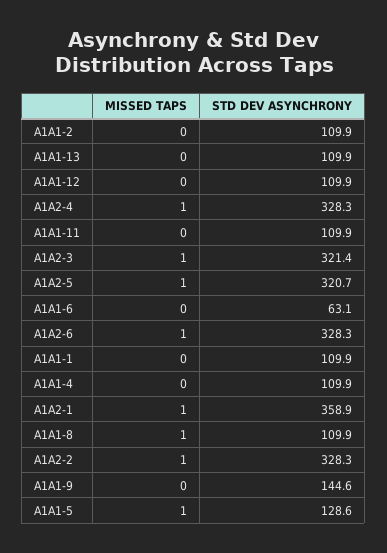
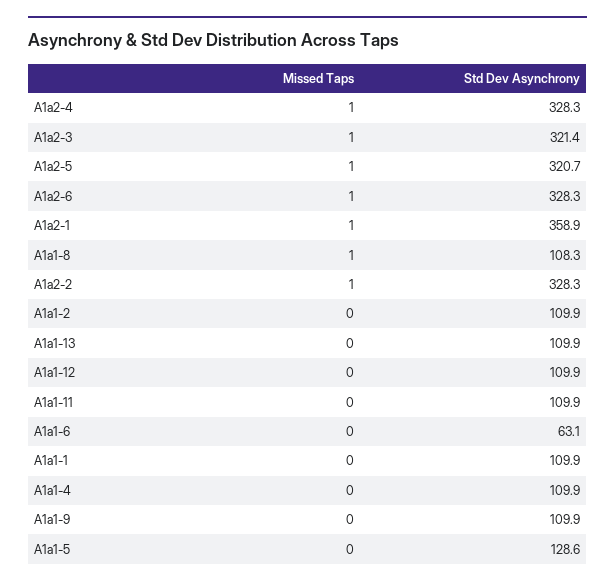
STD DEV ASYNCHRONY, A1A1-8: 109.9 -> 108.3
STD DEV ASYNCHRONY, A1A1-9: 144.6 -> 109.9
MISSED TAPS, A1A1-5: 1 -> 0

